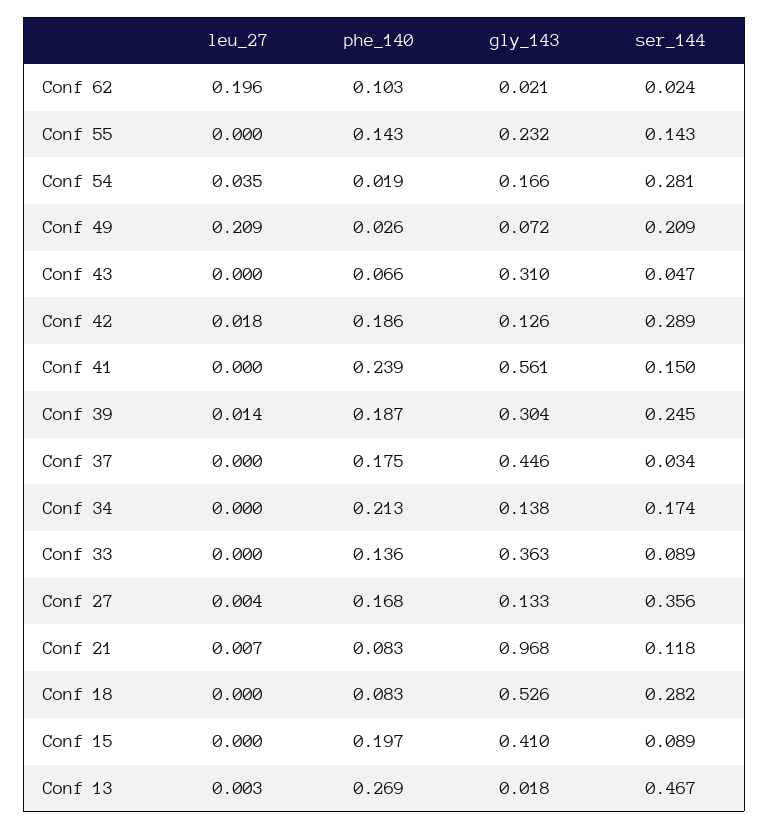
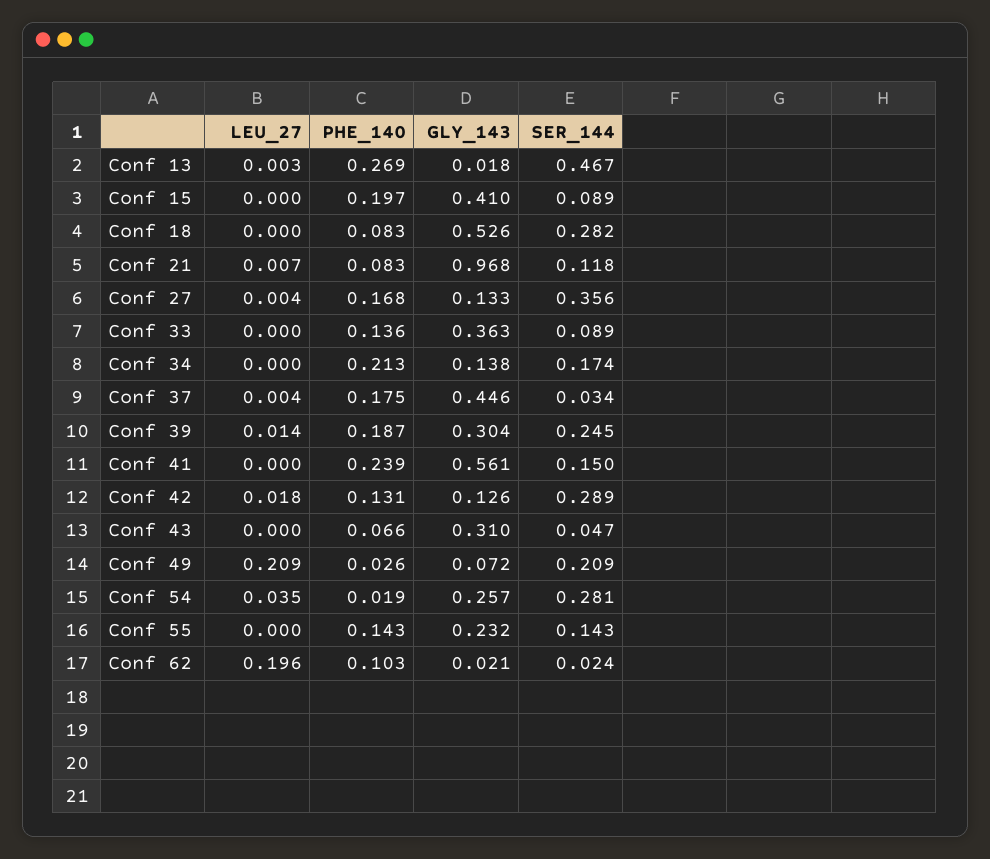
gly_143, Conf 54: 0.166 -> 0.257
phe_140, Conf 42: 0.186 -> 0.131
leu_27, Conf 37: 0 -> 0.004

